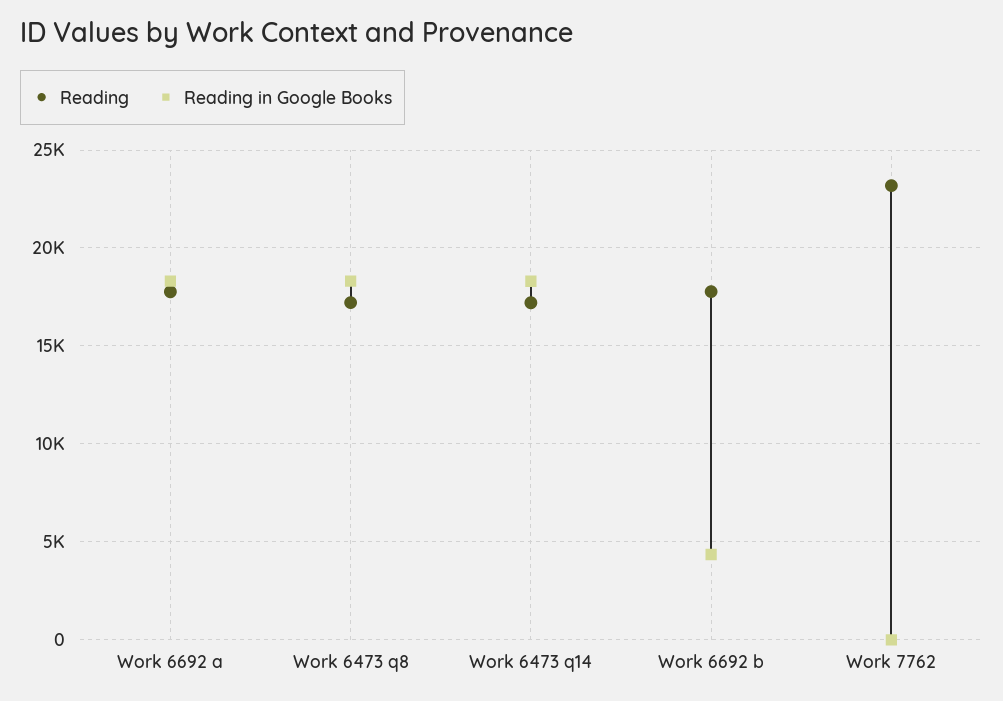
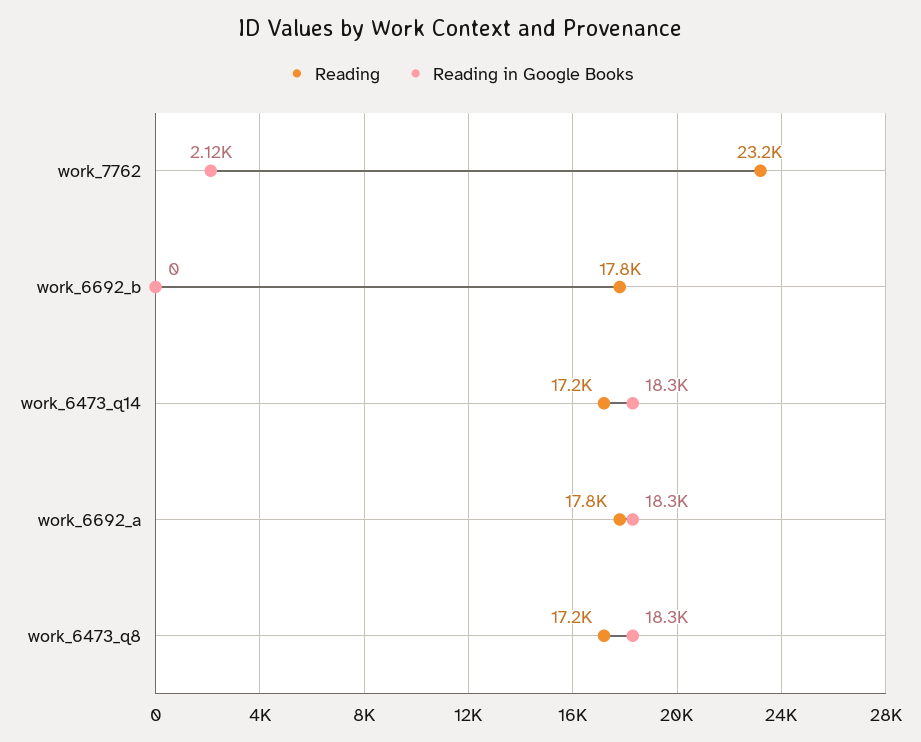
Reading in Google Books, Work 6692 b: 4500 -> 0
Reading in Google Books, Work 7762: 0 -> 2120

